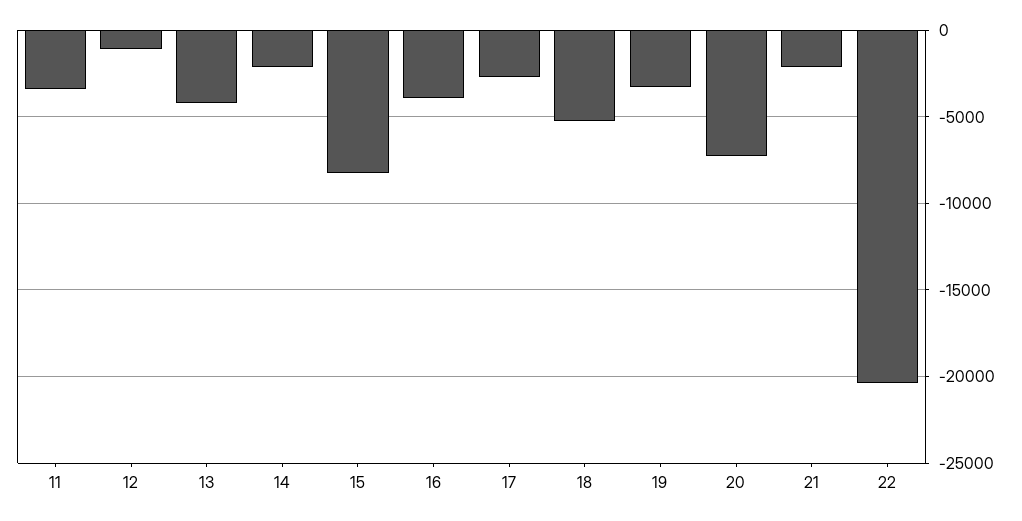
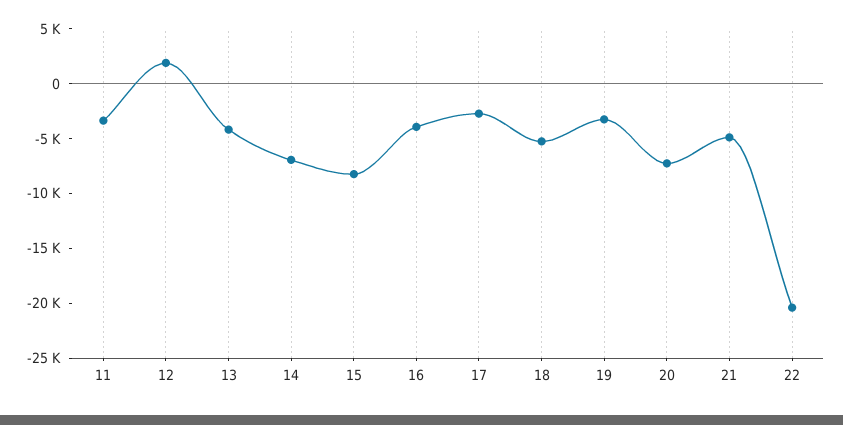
12: -1000 -> 2000
14: -2000 -> -7000
21: -2000 -> -5000

